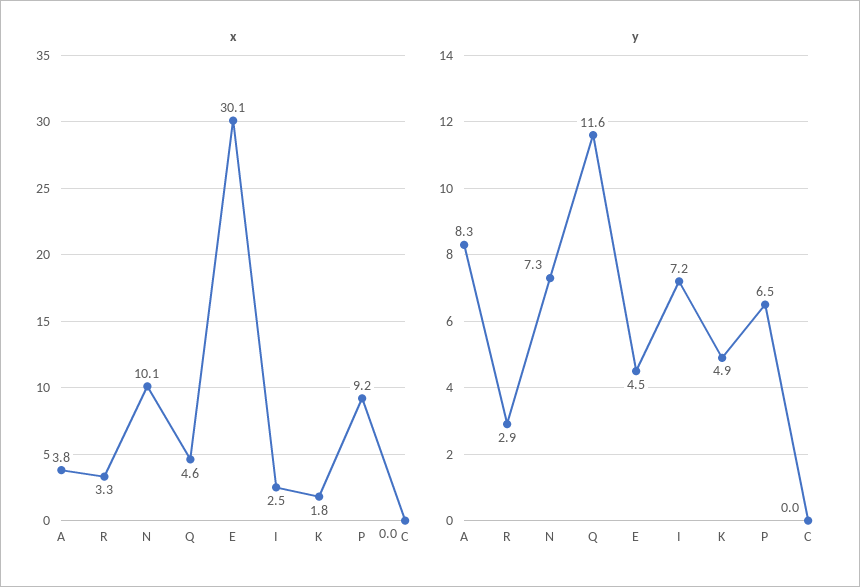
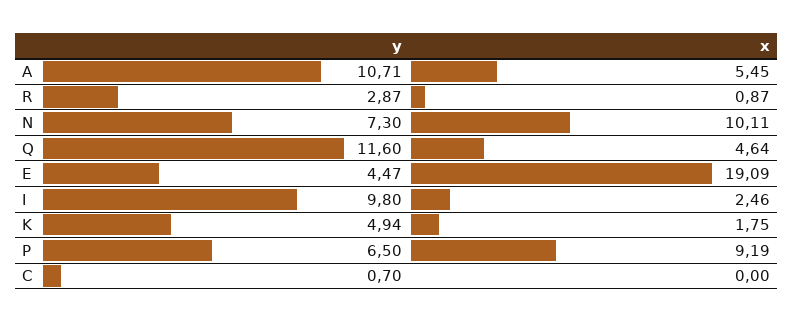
x, A: 3.8 -> 5.45
x, R: 3.3 -> 0.87
x, E: 30.1 -> 19.09
y, A: 8.3 -> 10.71
y, I: 7.2 -> 9.8
y, C: 0 -> 0.7

